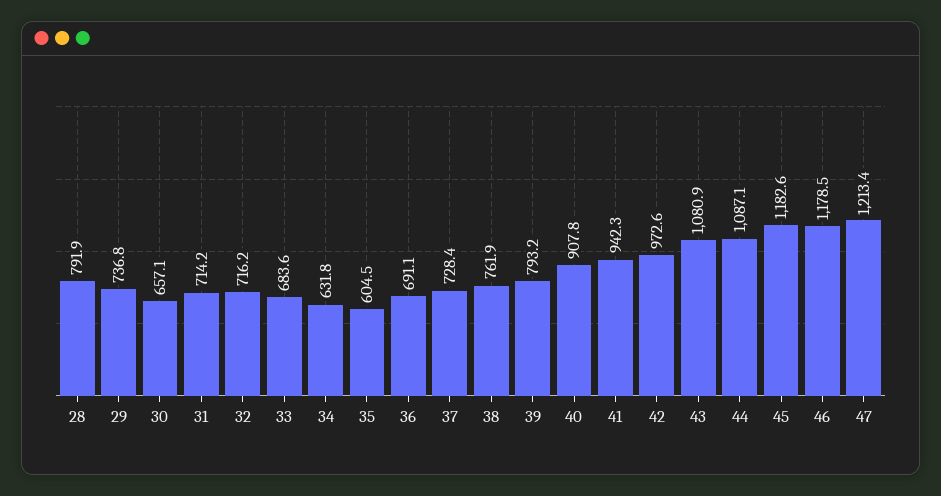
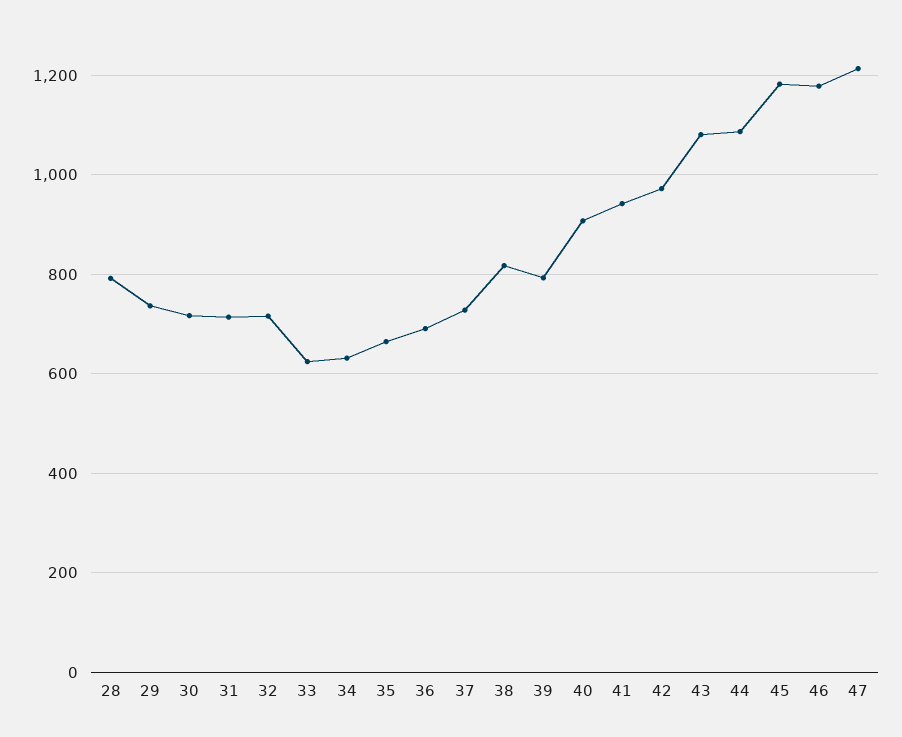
30: 657.1 -> 720
33: 683.6 -> 620
35: 604.5 -> 660
38: 761.9 -> 820

